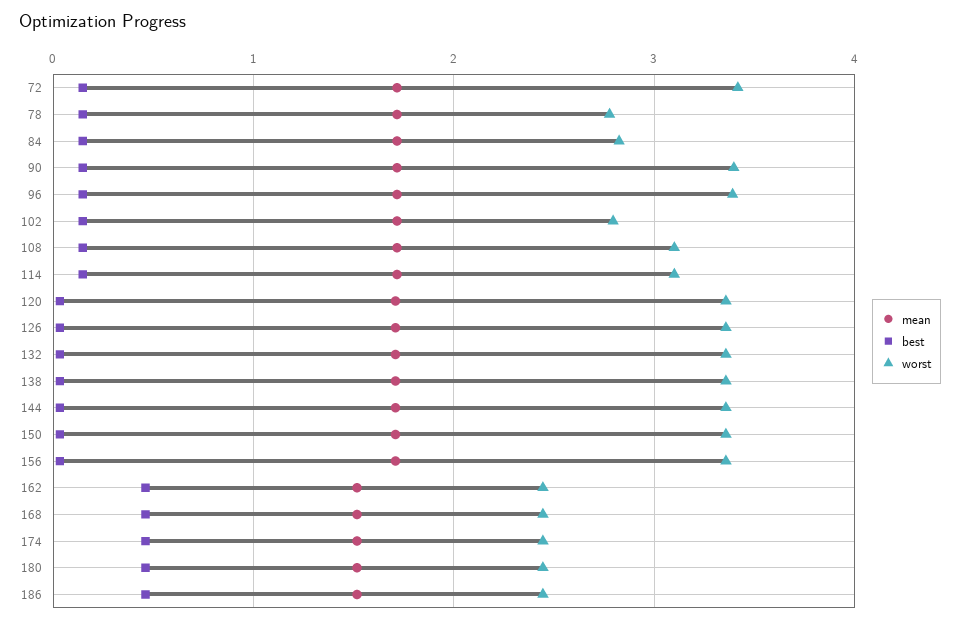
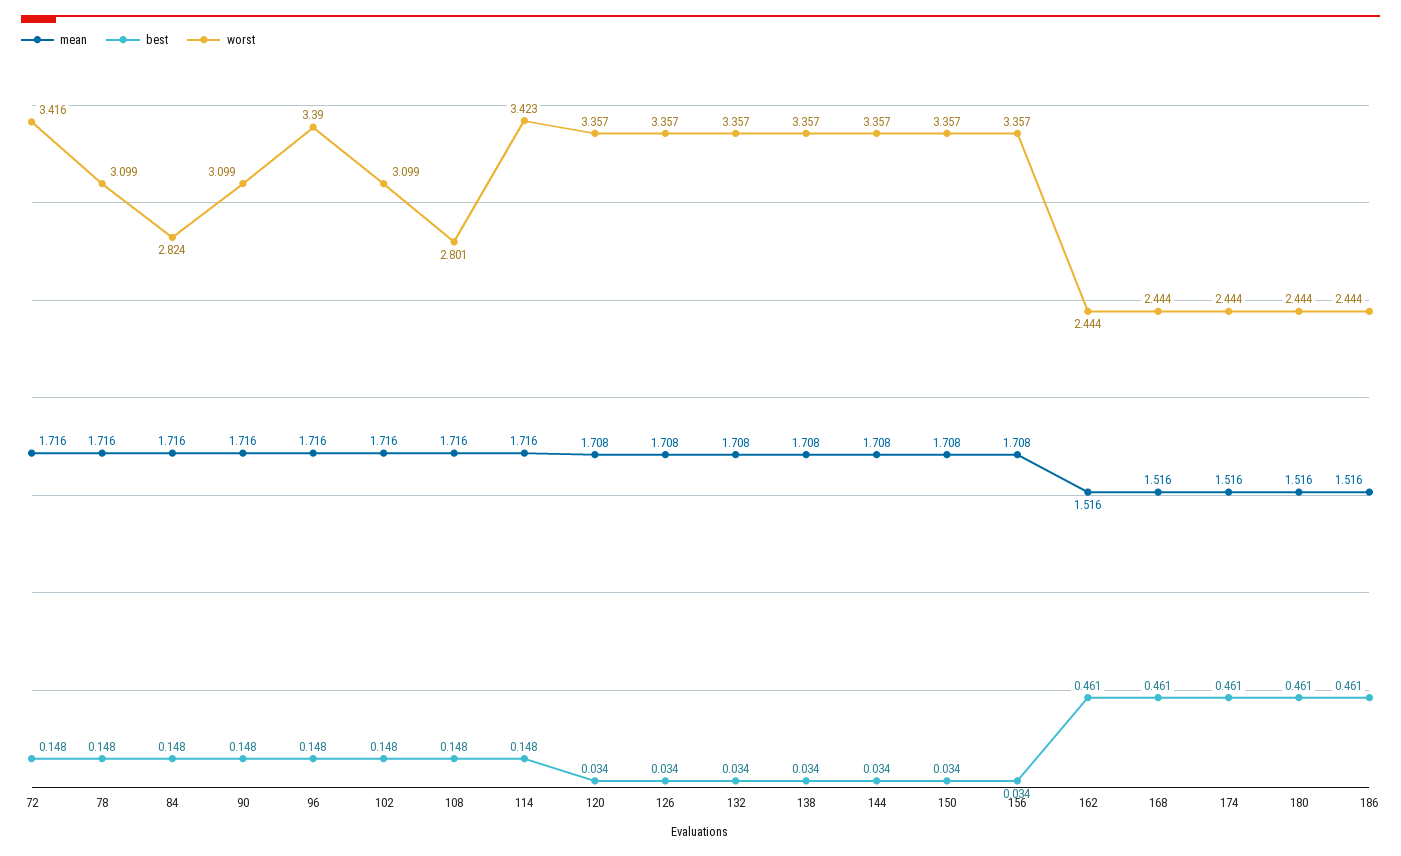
worst, 78: 2.8 -> 3.099
worst, 90: 3.4 -> 3.099
worst, 102: 2.8 -> 3.099
worst, 108: 3.1 -> 2.801
worst, 114: 3.1 -> 3.423

